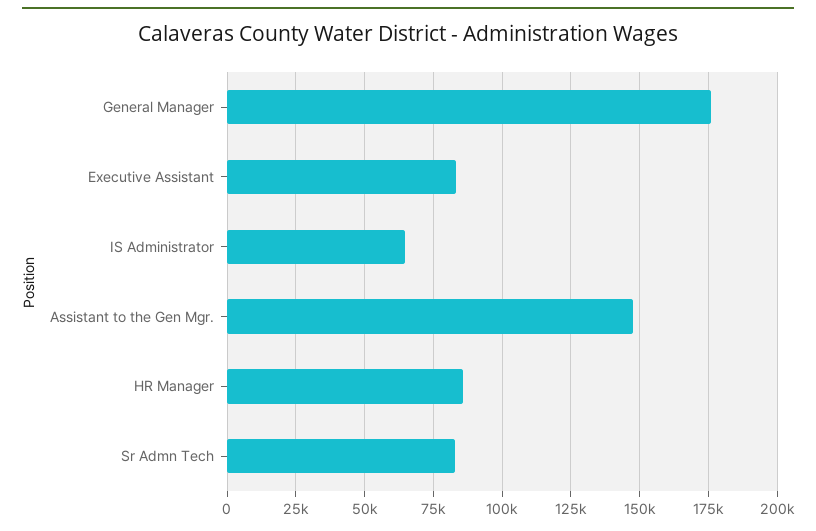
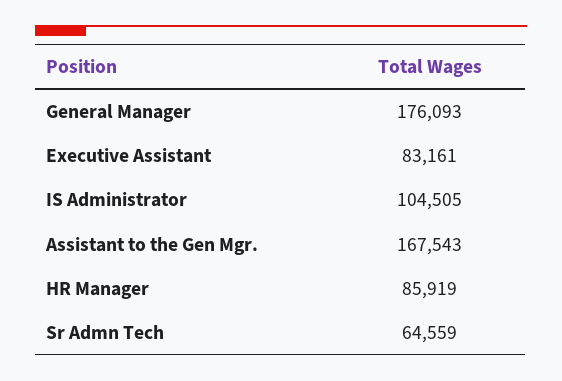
IS Administrator: 65000 -> 104505
Assistant to the Gen Mgr.: 147500 -> 167543
Sr Admn Tech: 82500 -> 64559

